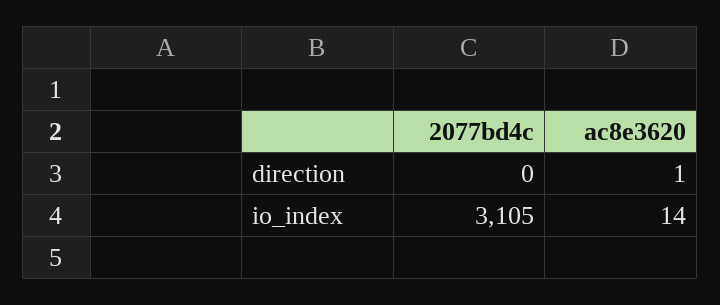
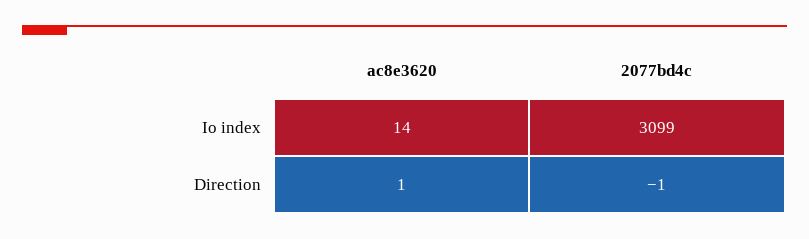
2077bd4c, direction: 0 -> -1
2077bd4c, io_index: 3105 -> 3099

